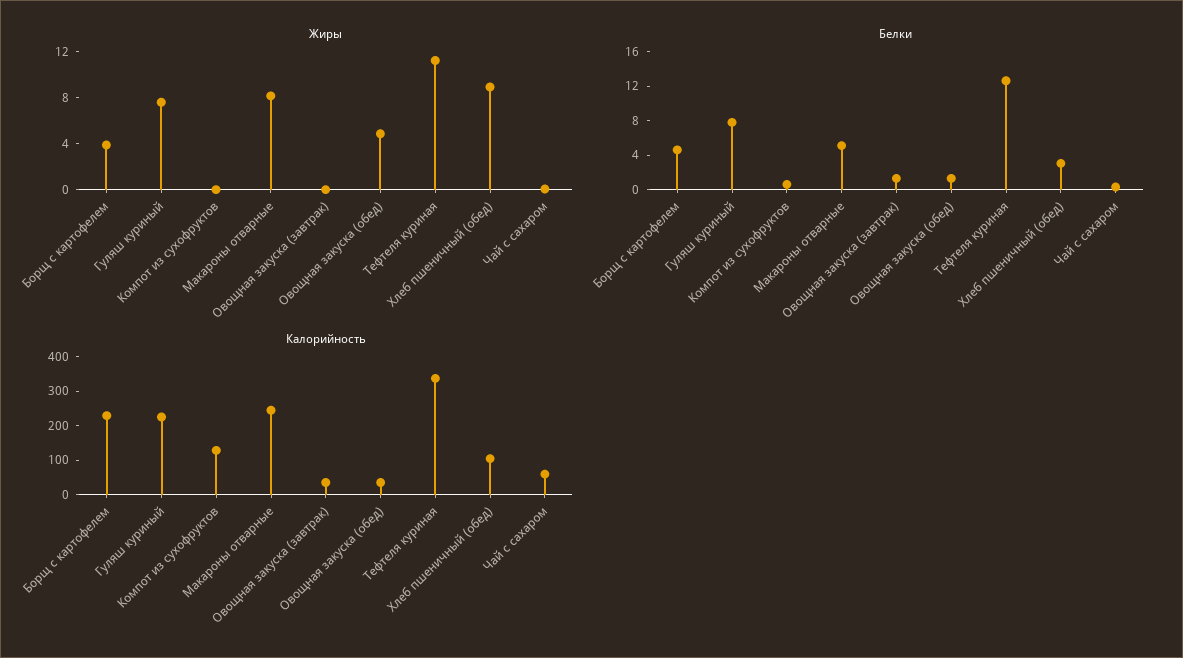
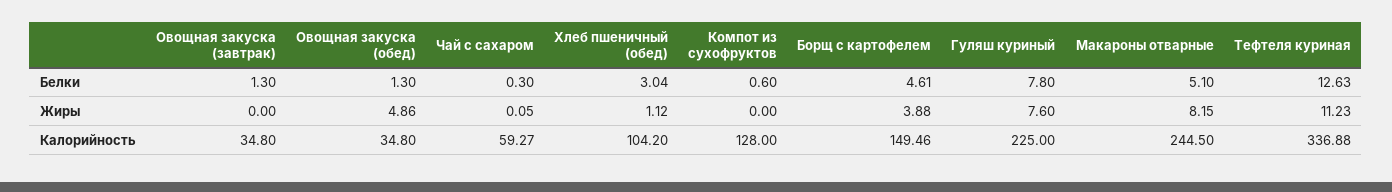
Жиры, Хлеб пшеничный (обед): 9 -> 1.12
Калорийность, Борщ с картофелем: 225 -> 149.46

